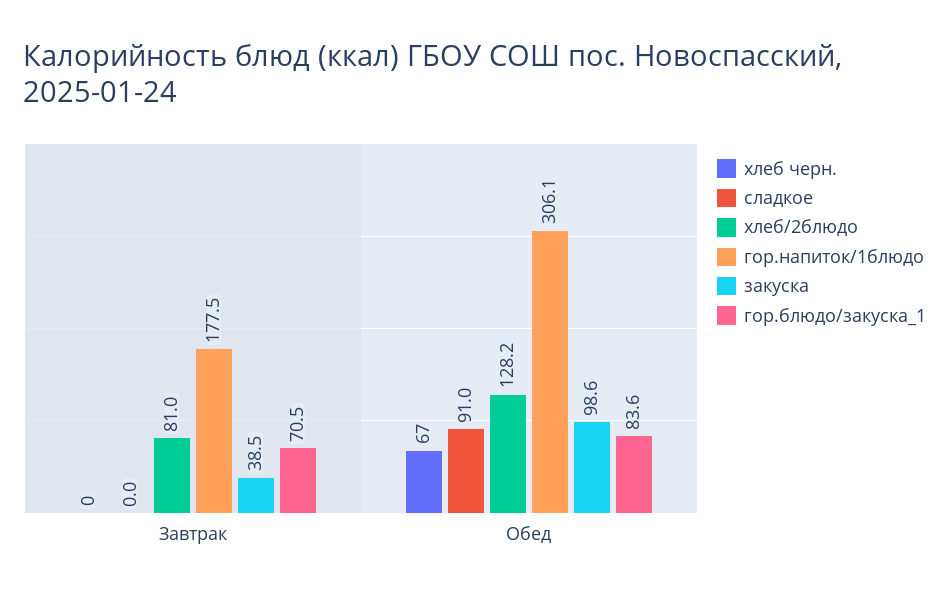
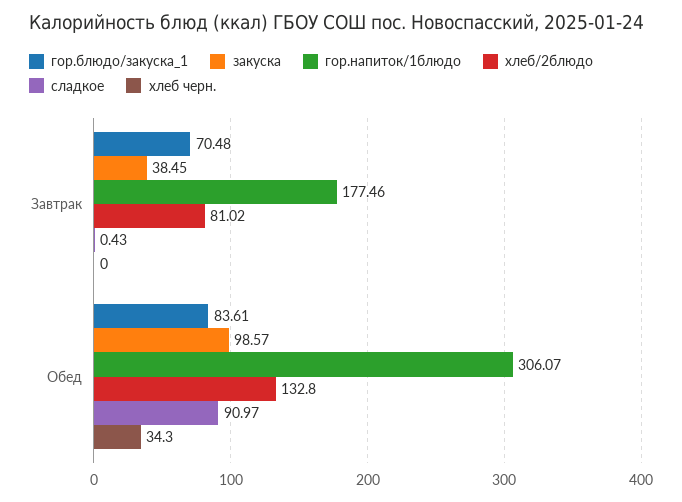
сладкое, Завтрак: 0 -> 0.43
хлеб черн., Обед: 67 -> 34.3
хлеб/2блюдо, Обед: 128.2 -> 132.8

